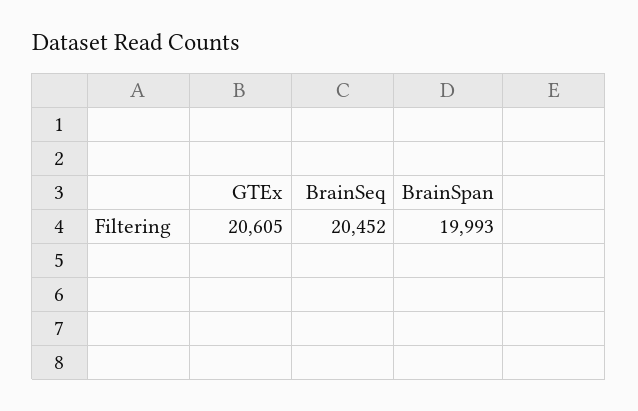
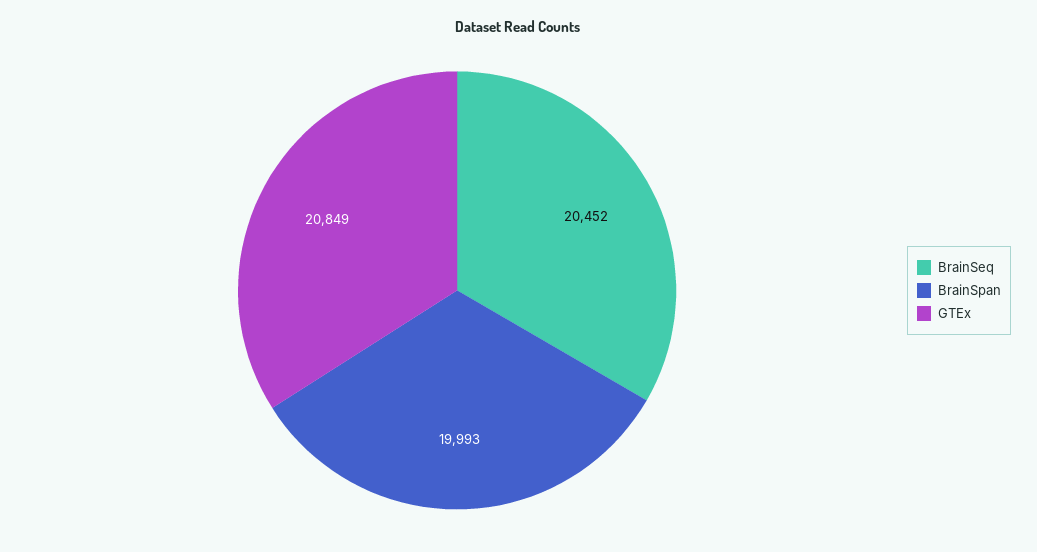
GTEx: 20605 -> 20849

